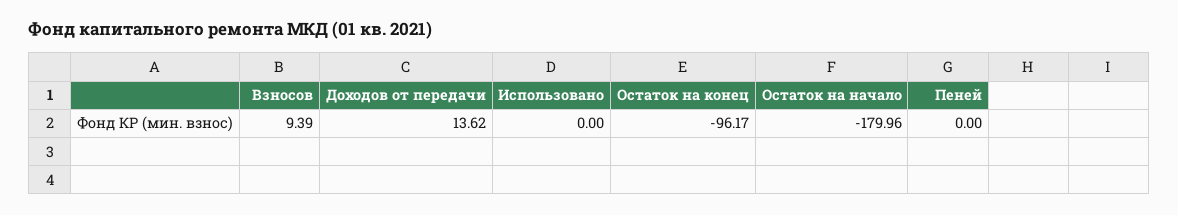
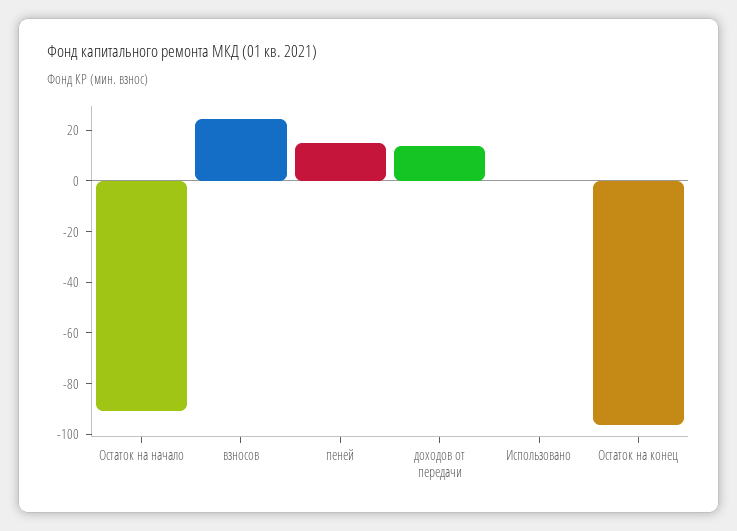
Взносов: 9.39 -> 25
Остаток на начало: -179.96 -> -90
Пеней: 0 -> 15

